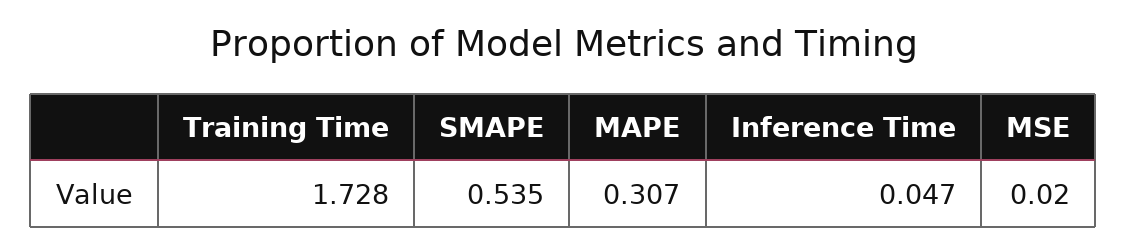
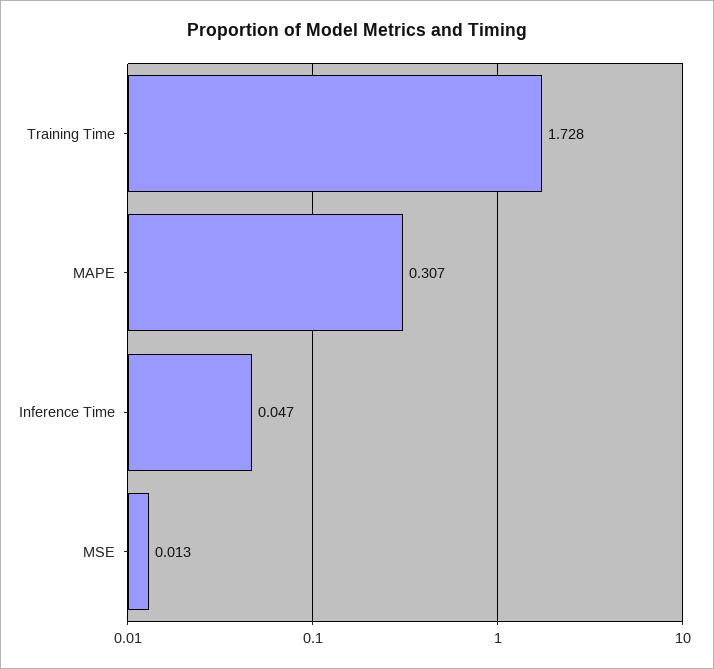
SMAPE: 0.535 -> none
MSE: 0.02 -> 0.013

